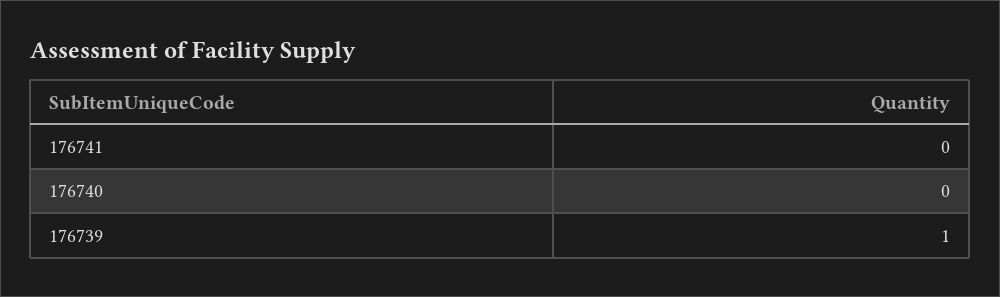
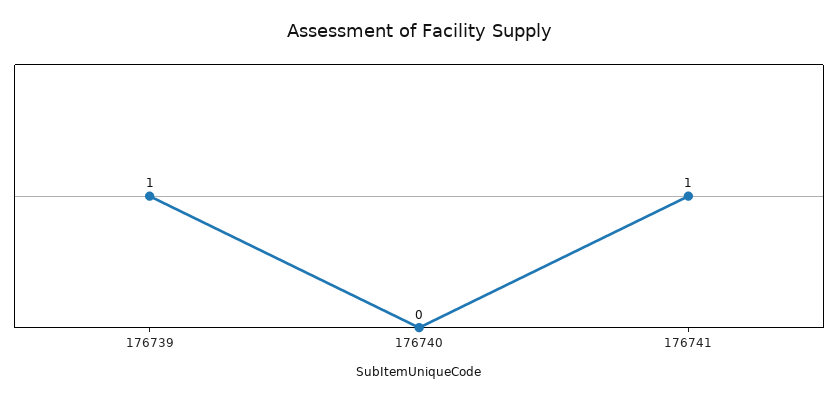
176741: 0 -> 1

